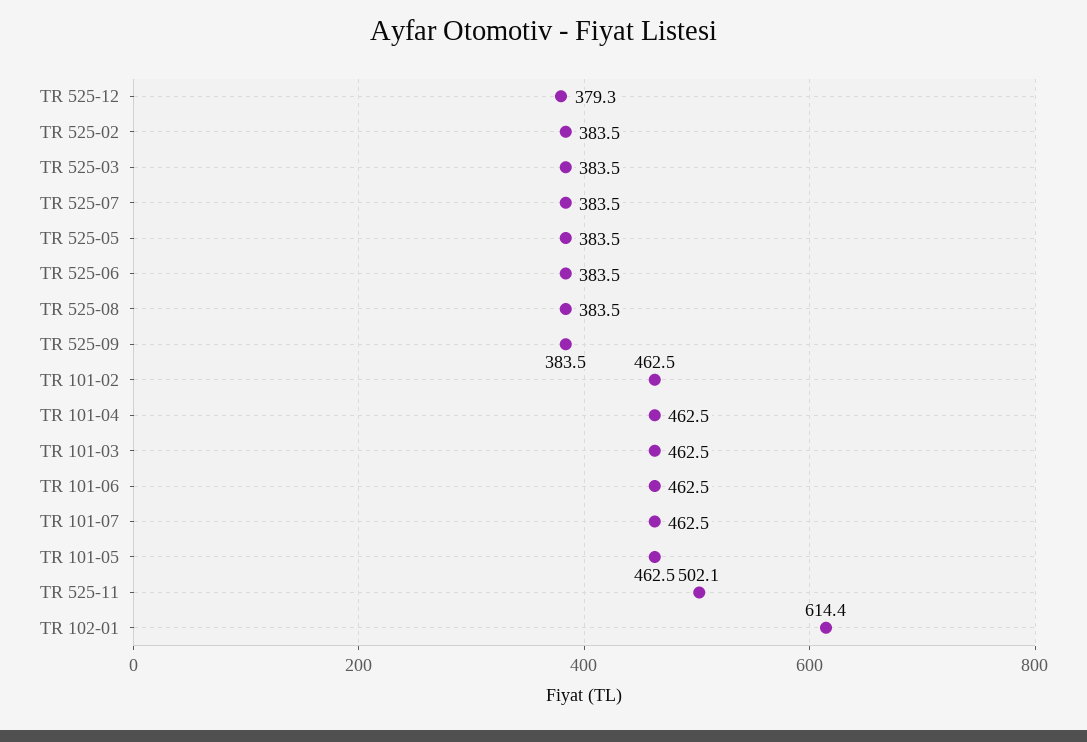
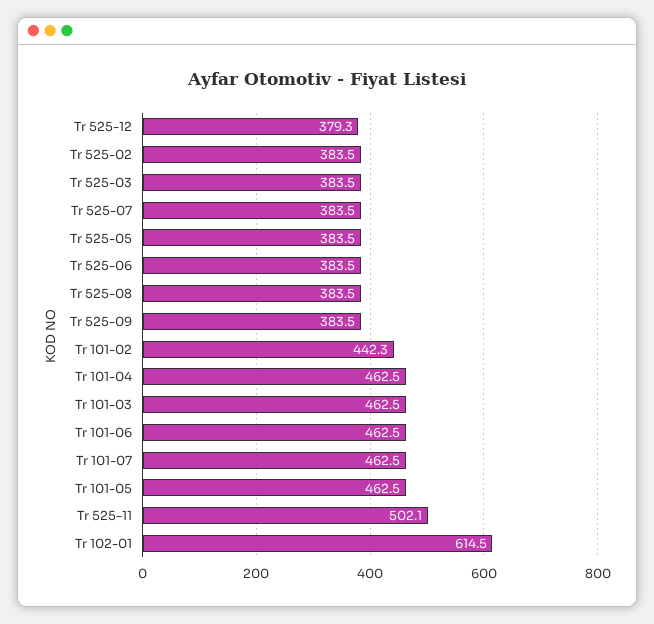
TR 101-02: 462.5 -> 442.3
TR 102-01: 614.4 -> 614.5

